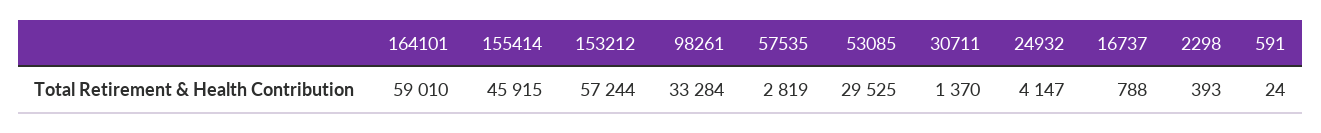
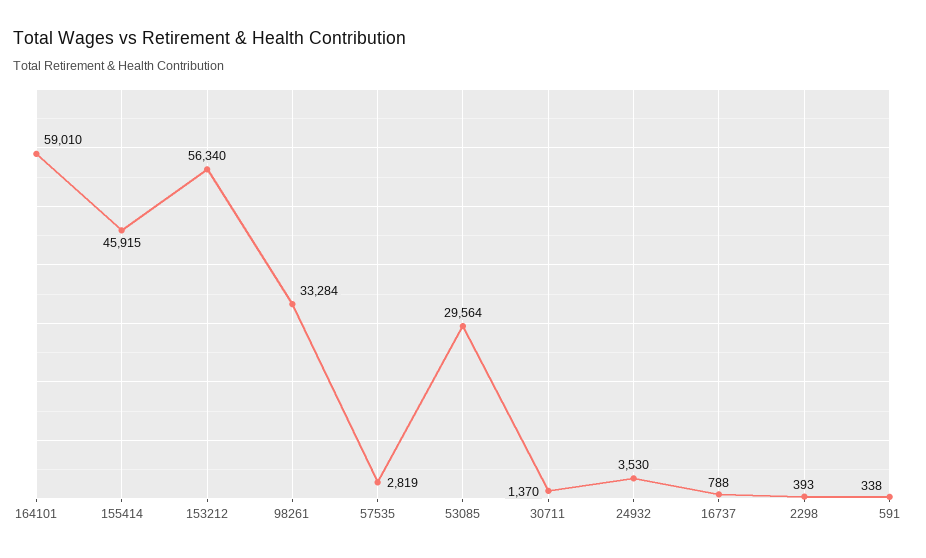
153212: 57244 -> 56340
53085: 29525 -> 29564
24932: 4147 -> 3530
591: 24 -> 338

